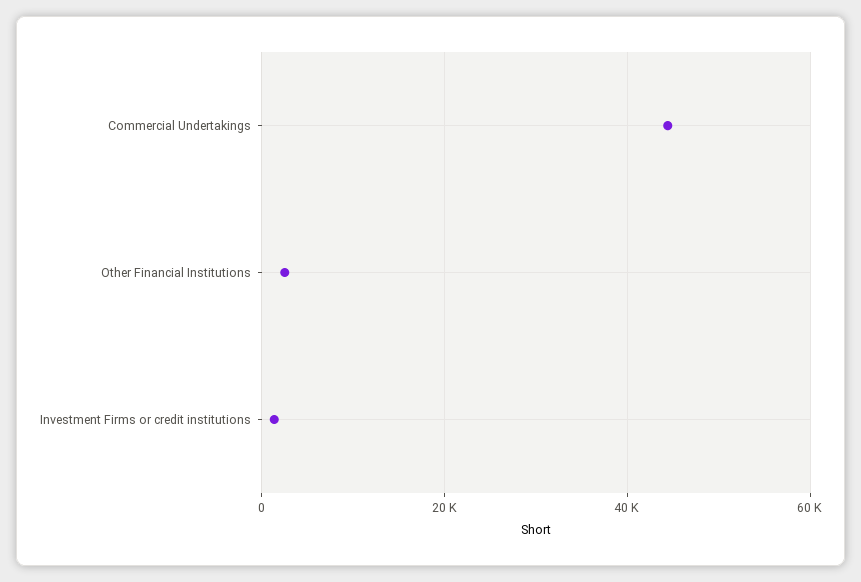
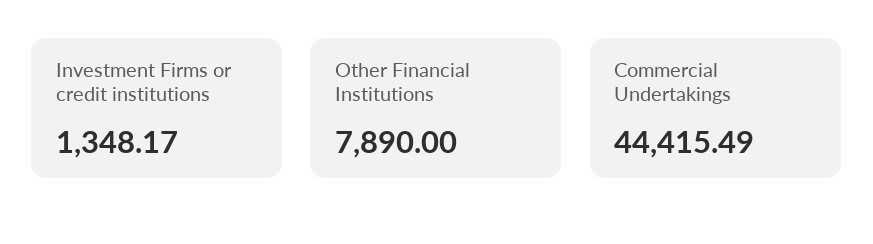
Other Financial Institutions: 2000 -> 7890

